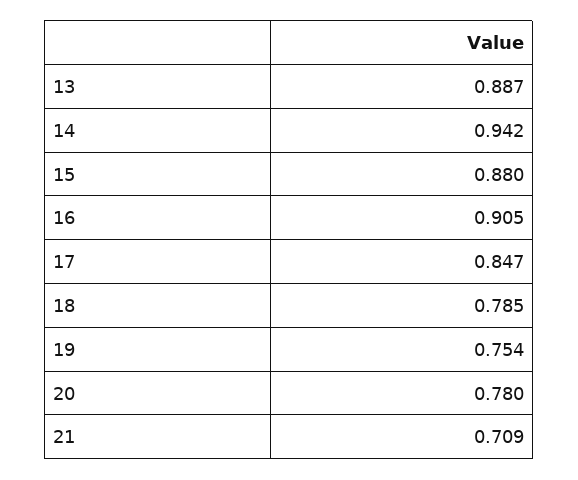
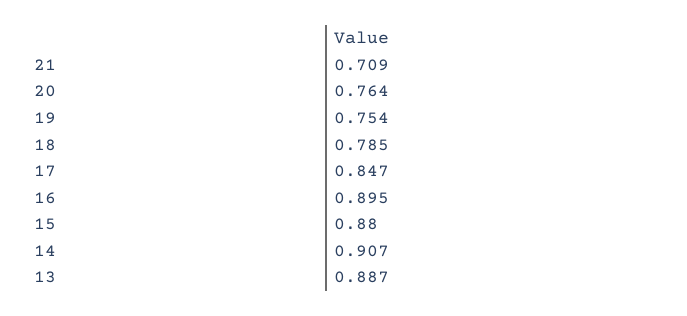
14: 0.942 -> 0.907
16: 0.905 -> 0.895
20: 0.78 -> 0.764

